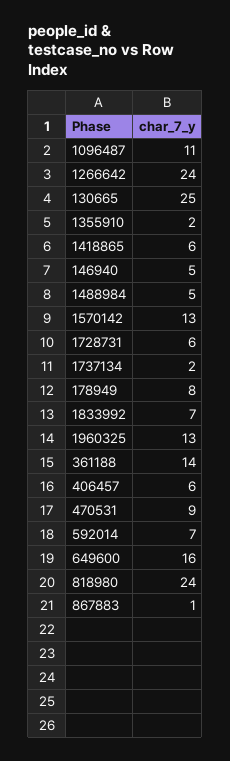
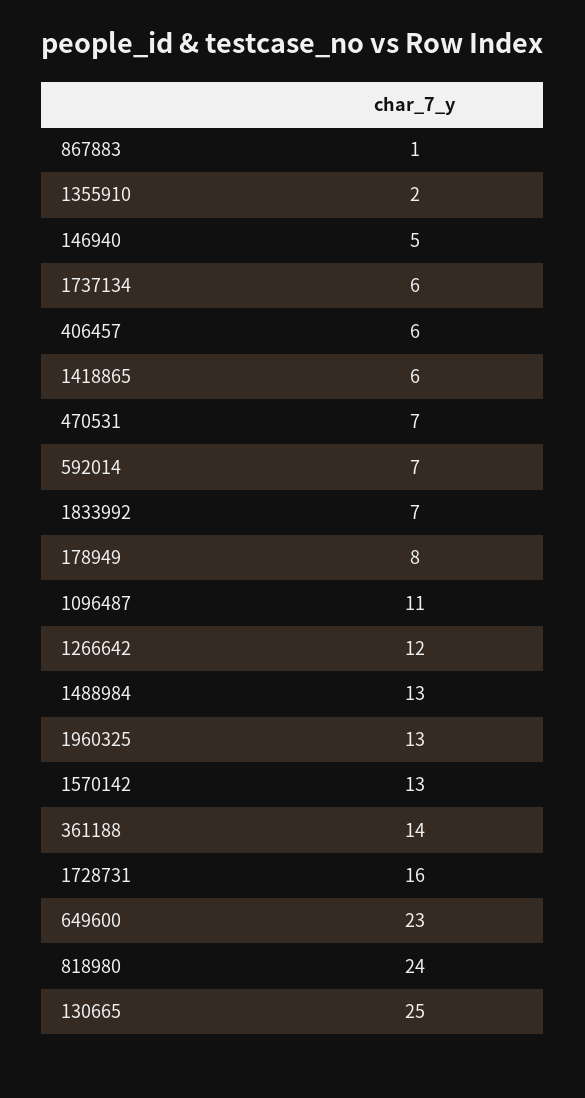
1266642: 24 -> 12
1488984: 5 -> 13
1728731: 6 -> 16
1737134: 2 -> 6
470531: 9 -> 7
649600: 16 -> 23

